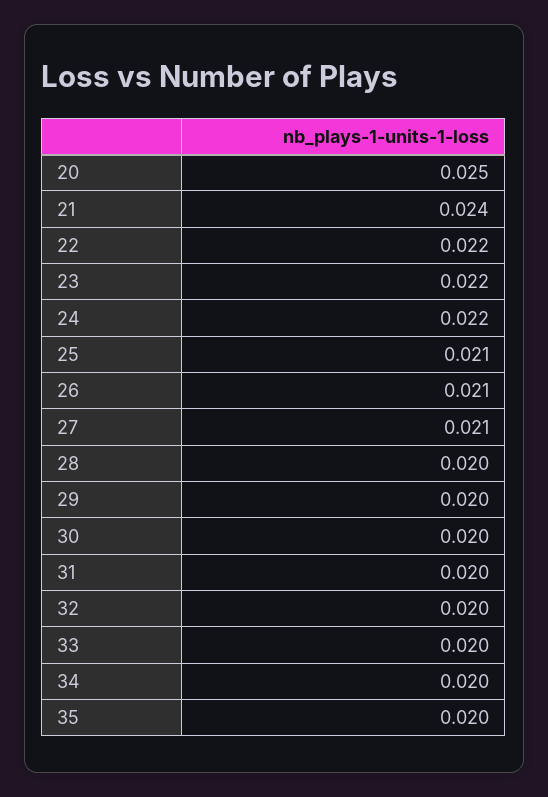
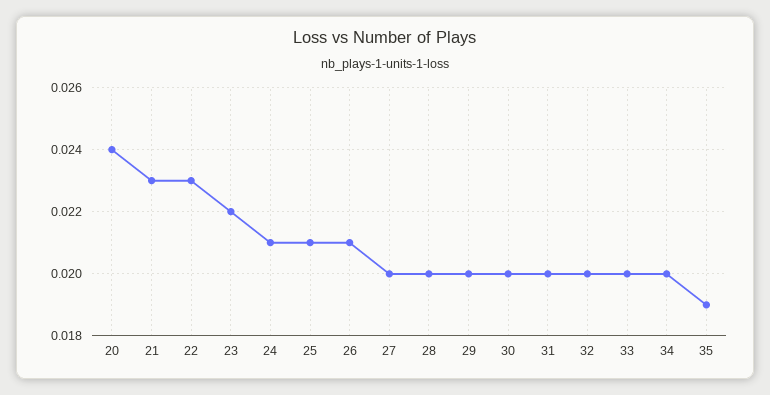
20: 0.025 -> 0.024
21: 0.024 -> 0.023
22: 0.022 -> 0.023
24: 0.022 -> 0.021
27: 0.021 -> 0.02
35: 0.02 -> 0.019

